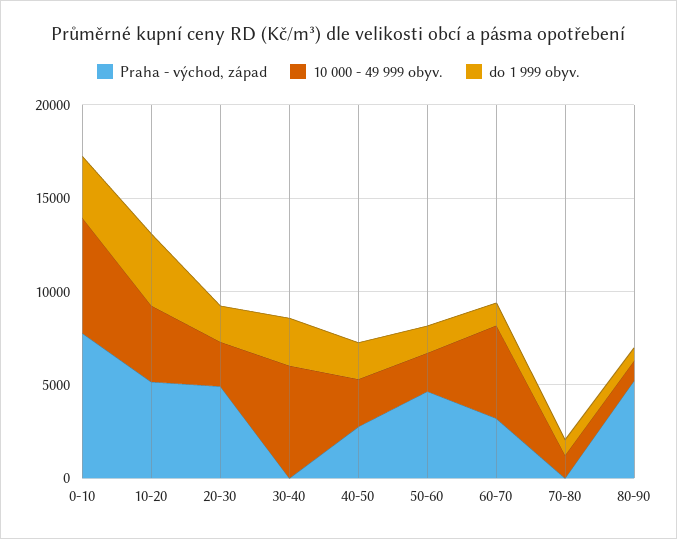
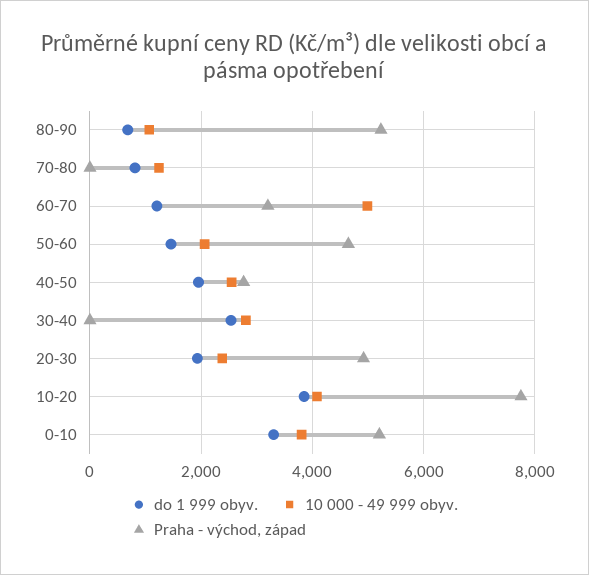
Praha - východ, západ, 0-10: 8000 -> 5200
10 000 - 49 999 obyv., 0-10: 6000 -> 3800
Praha - východ, západ, 10-20: 5000 -> 7800
10 000 - 49 999 obyv., 30-40: 6000 -> 2800

